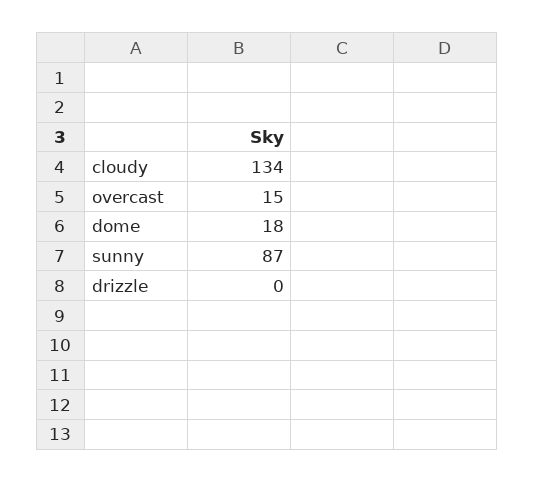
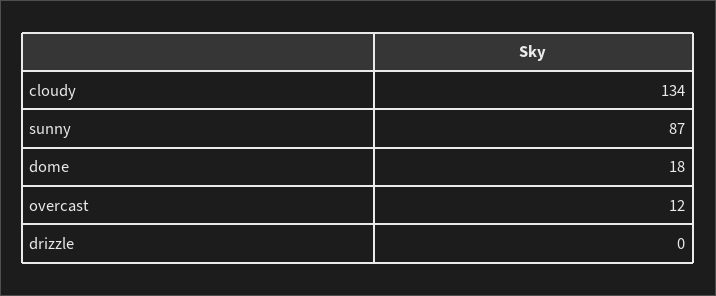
overcast: 15 -> 12

